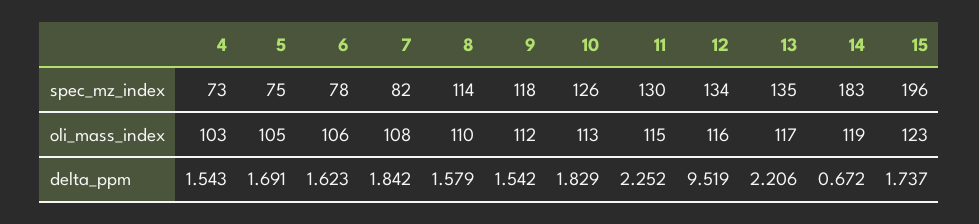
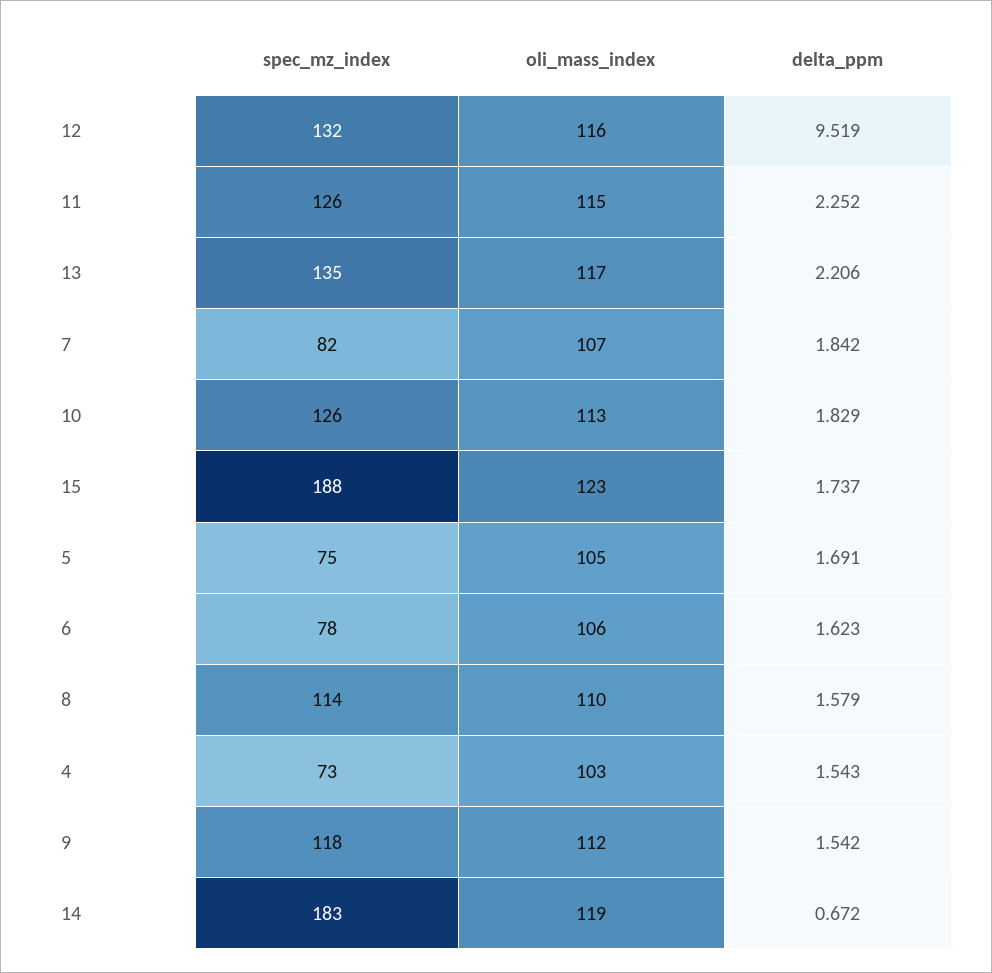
11, spec_mz_index: 130 -> 126
12, spec_mz_index: 134 -> 132
15, spec_mz_index: 196 -> 188
7, oli_mass_index: 108 -> 107

